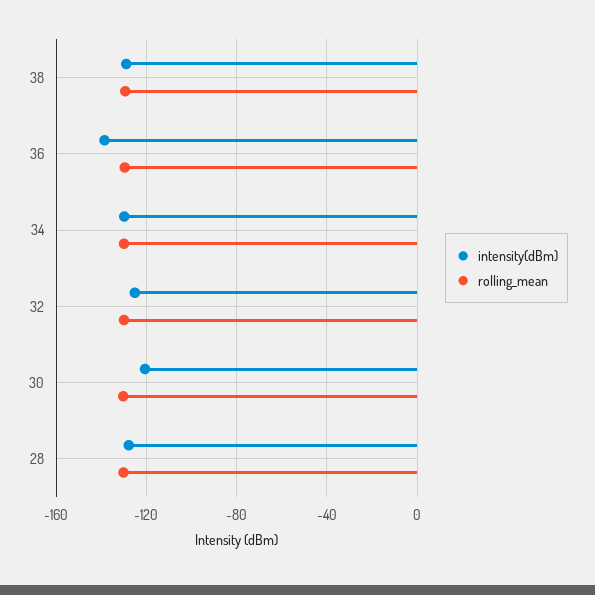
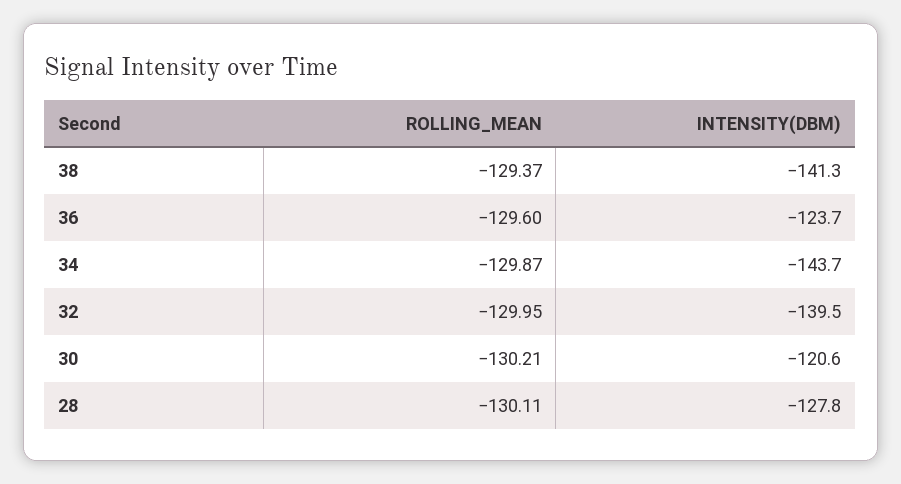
intensity(dBm), 38: -130 -> -141.3
intensity(dBm), 36: -140 -> -123.7
intensity(dBm), 34: -130 -> -143.7
intensity(dBm), 32: -125 -> -139.5

